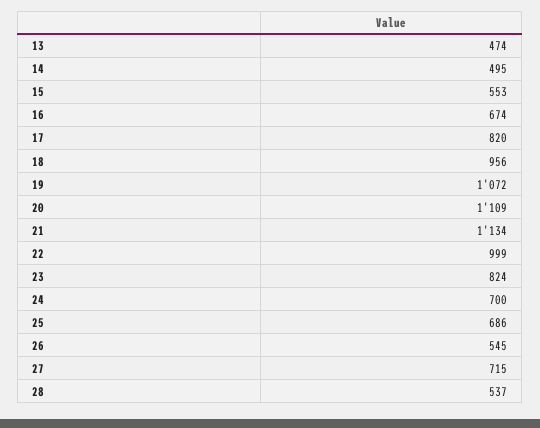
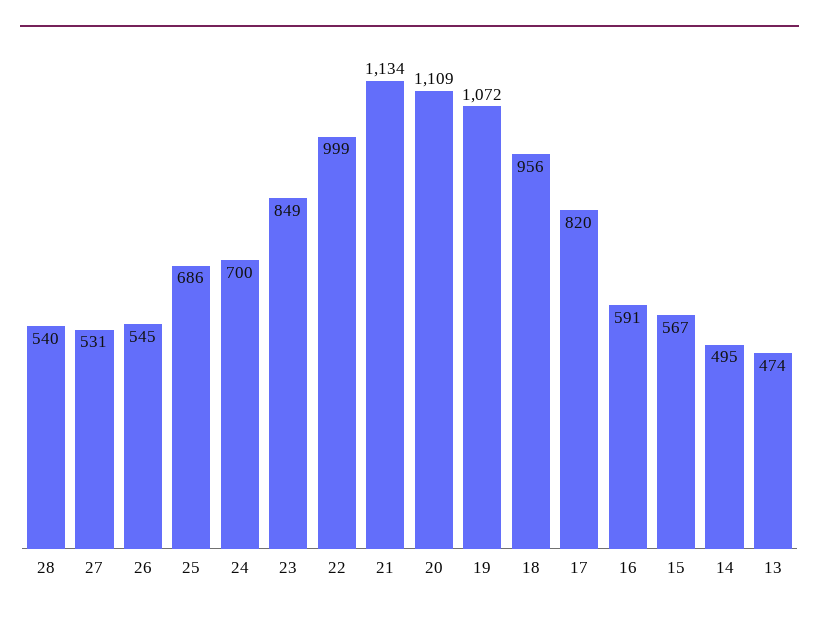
15: 553 -> 567
16: 674 -> 591
23: 824 -> 849
27: 715 -> 531
28: 537 -> 540

